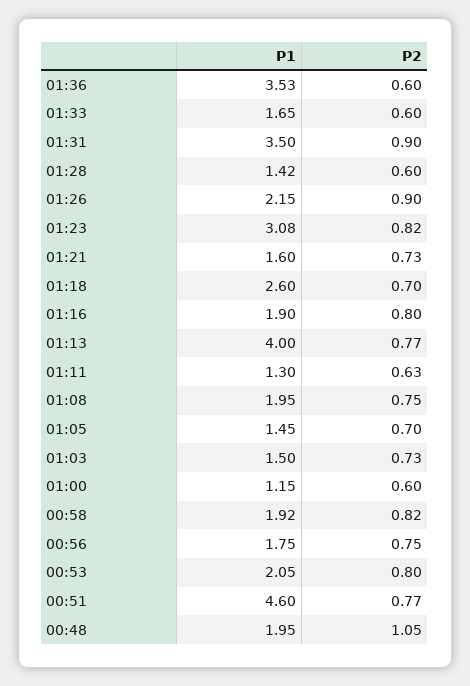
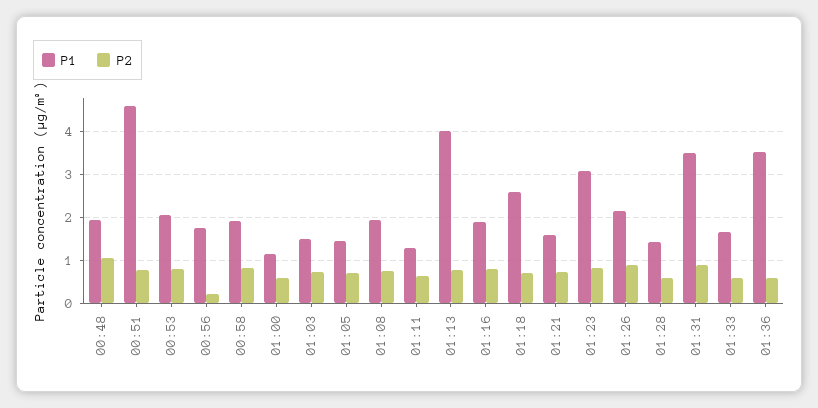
P2, 00:56: 0.75 -> 0.2

